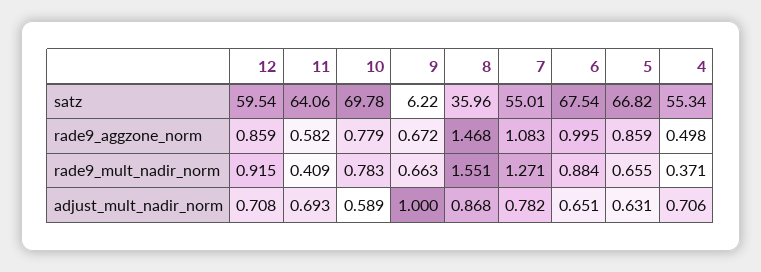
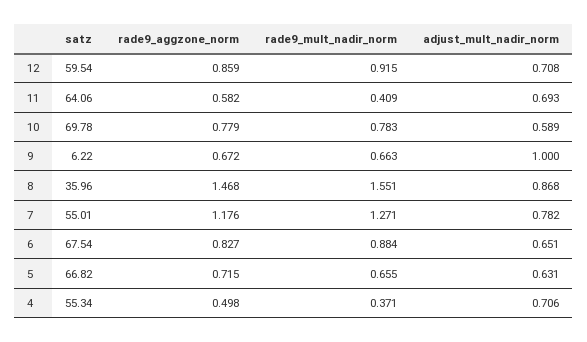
7, rade9_aggzone_norm: 1.083 -> 1.176
6, rade9_aggzone_norm: 0.995 -> 0.827
5, rade9_aggzone_norm: 0.859 -> 0.715

